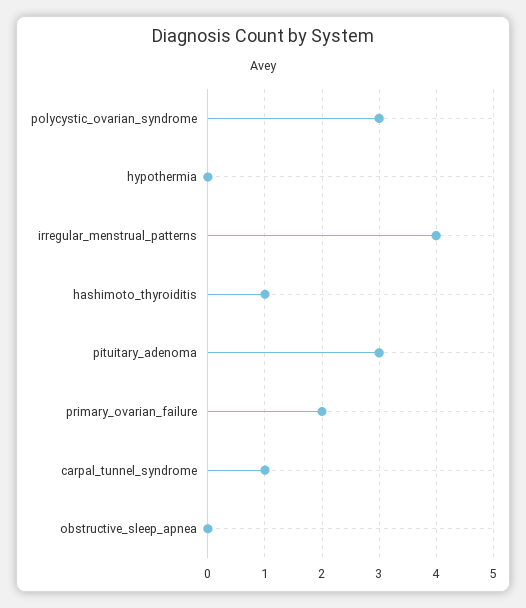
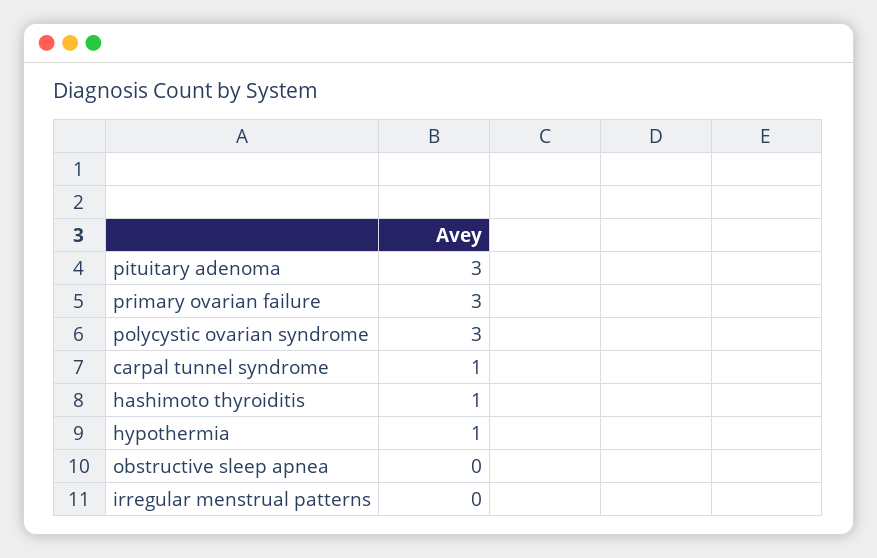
hypothermia: 0 -> 1
irregular_menstrual_patterns: 4 -> 0
primary_ovarian_failure: 2 -> 3

